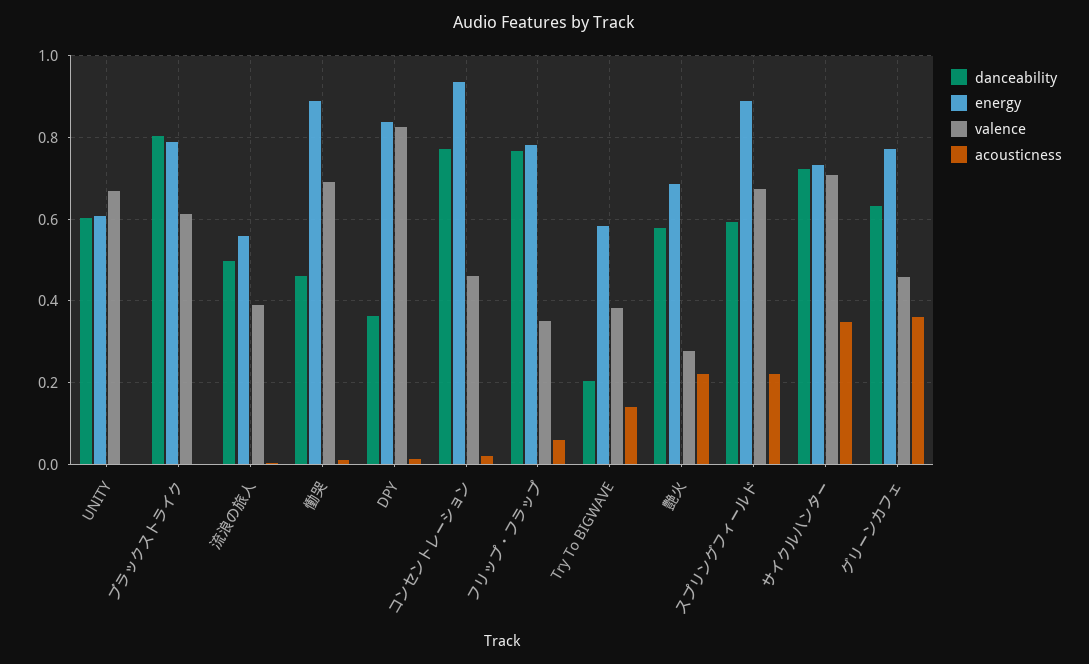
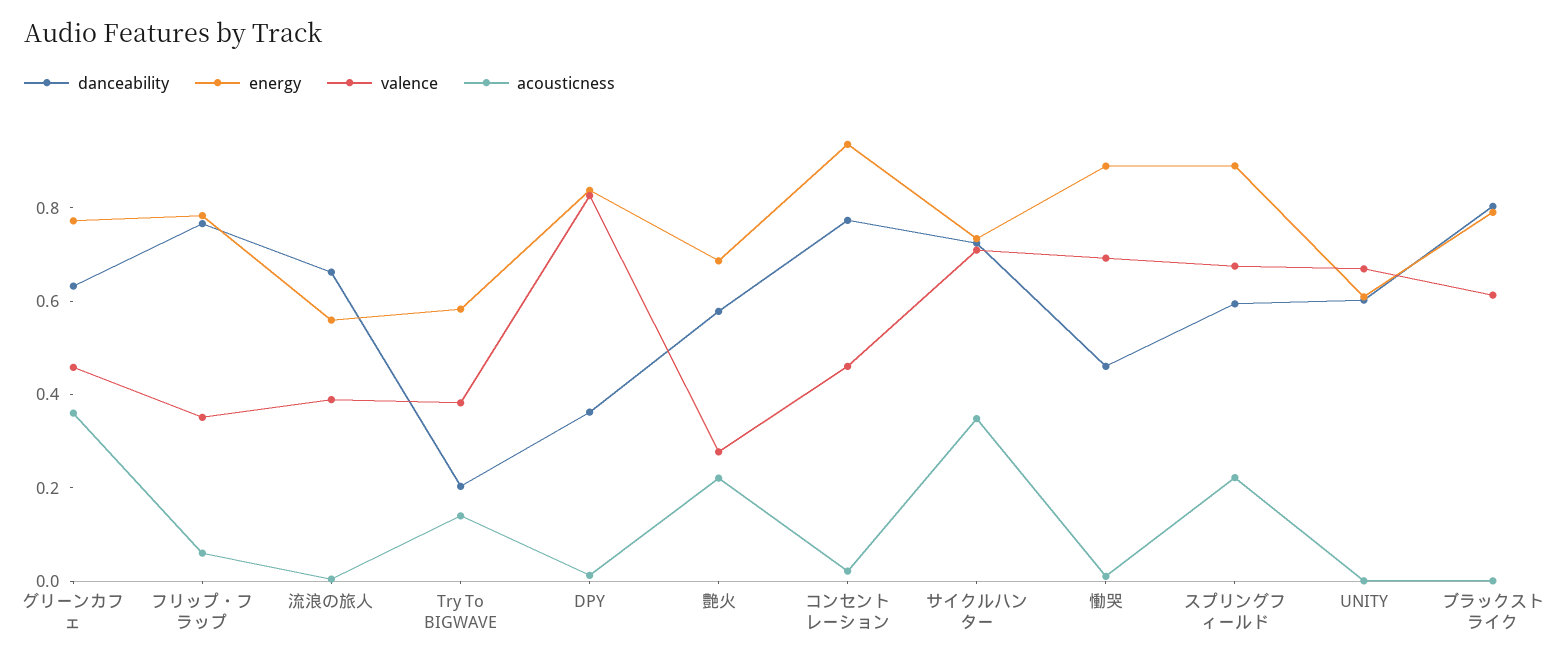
danceability, 流浪の旅人: 0.5 -> 0.65

